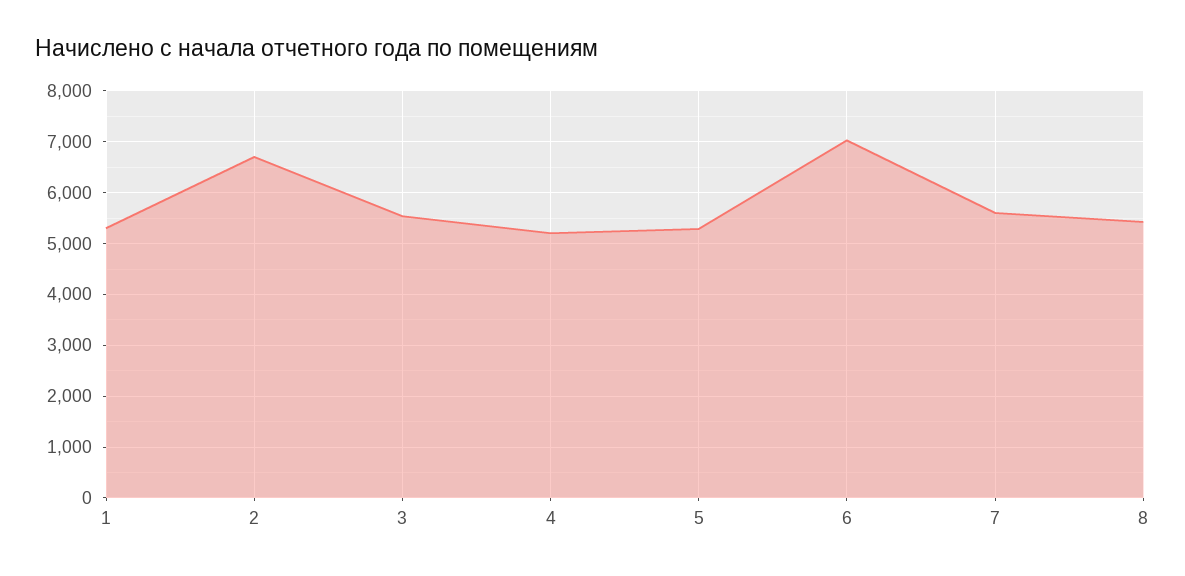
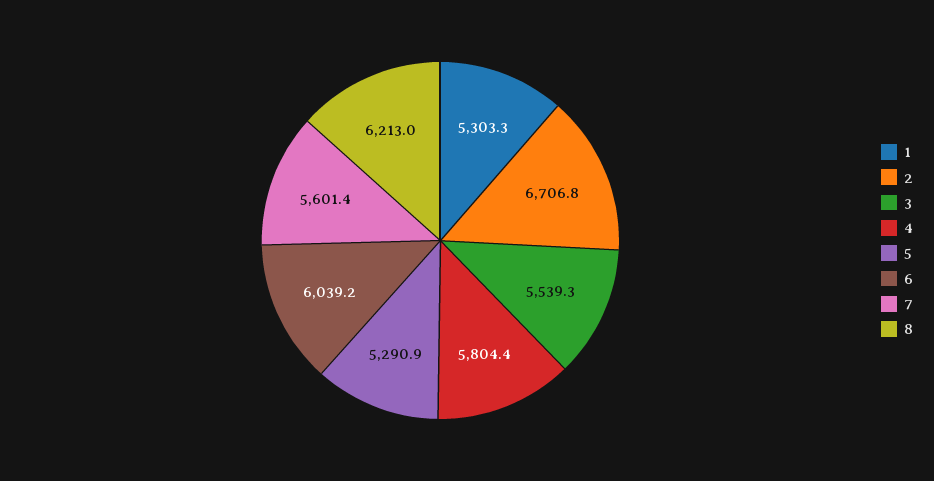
4: 5200 -> 5804.4
6: 7000 -> 6039.2
8: 5400 -> 6213

